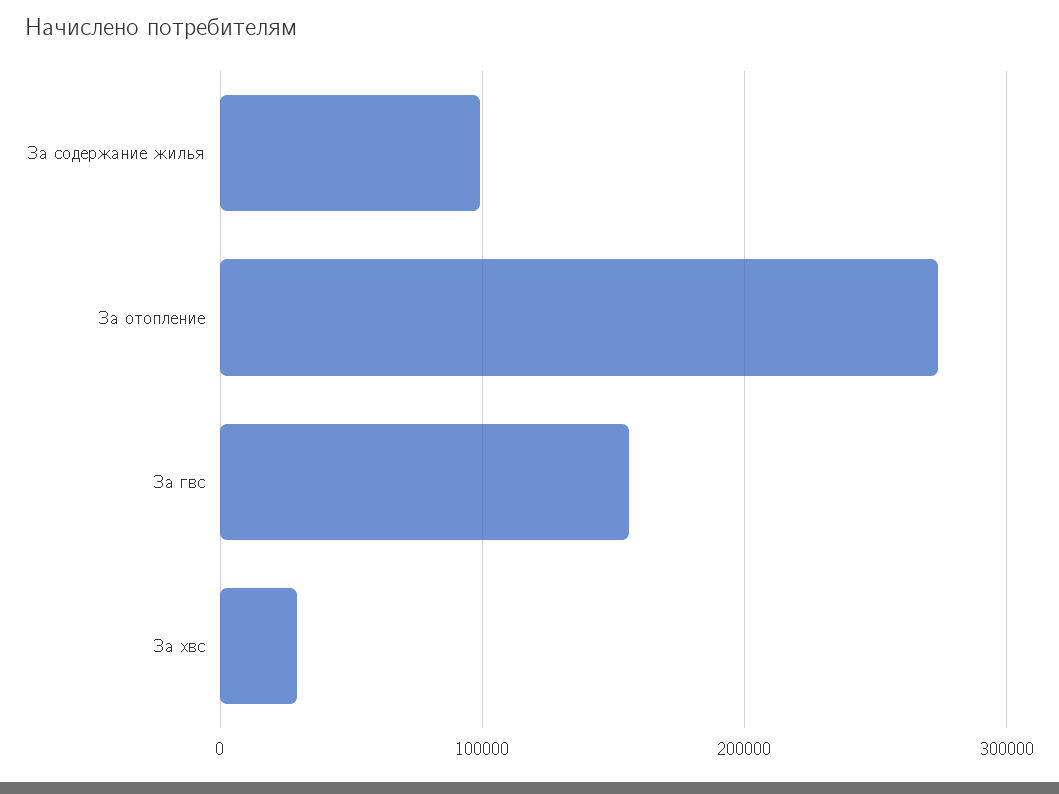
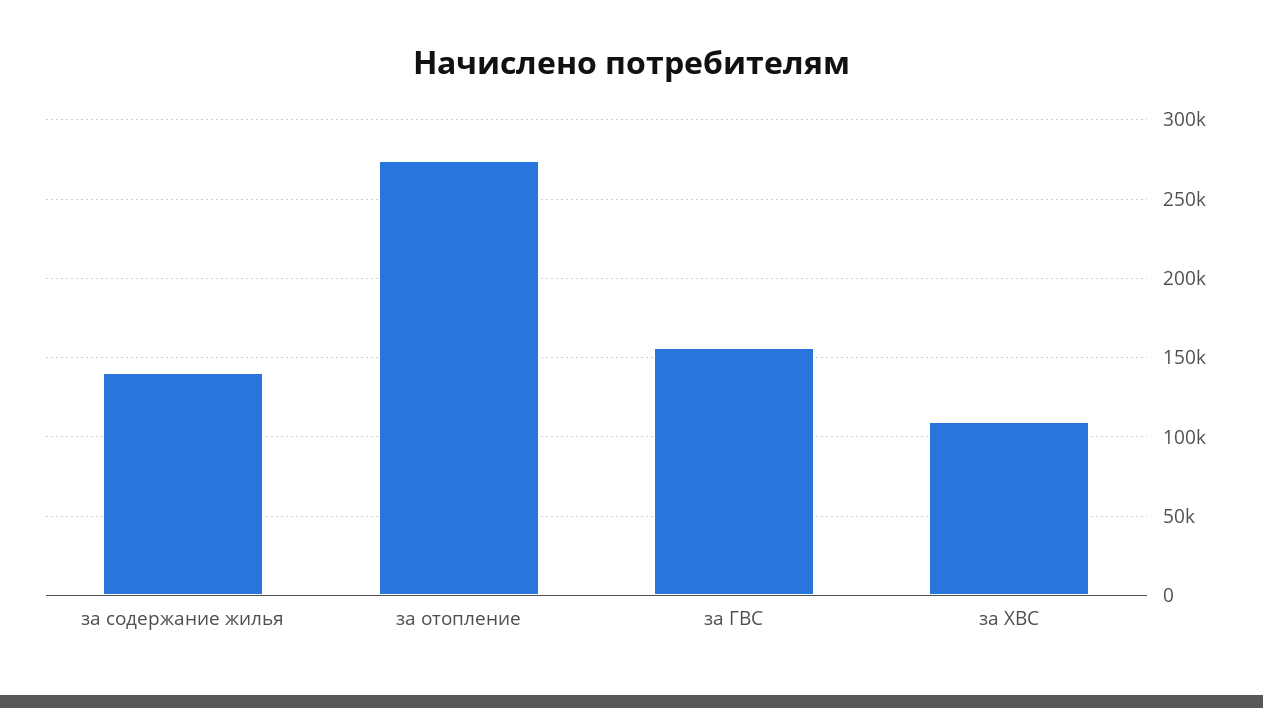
За содержание жилья: 100000 -> 140000
За хвс: 30000 -> 110000

